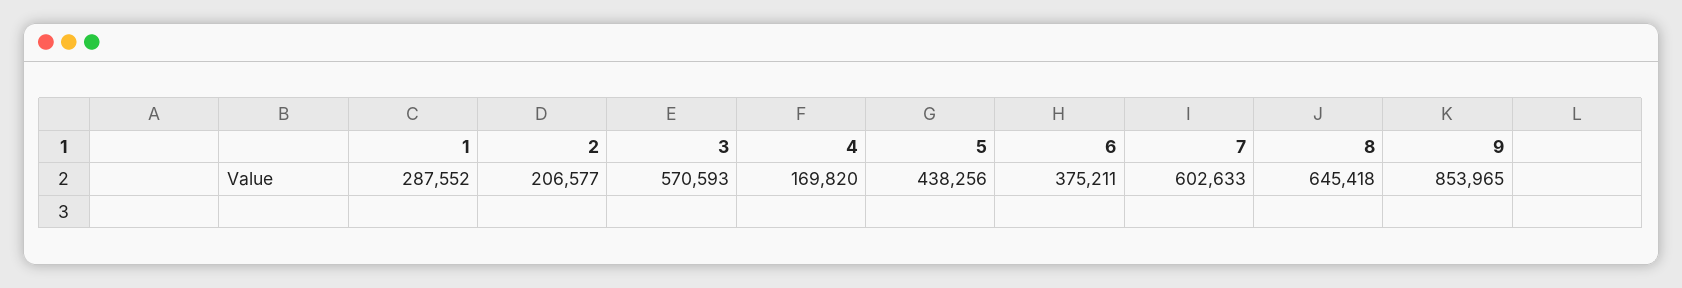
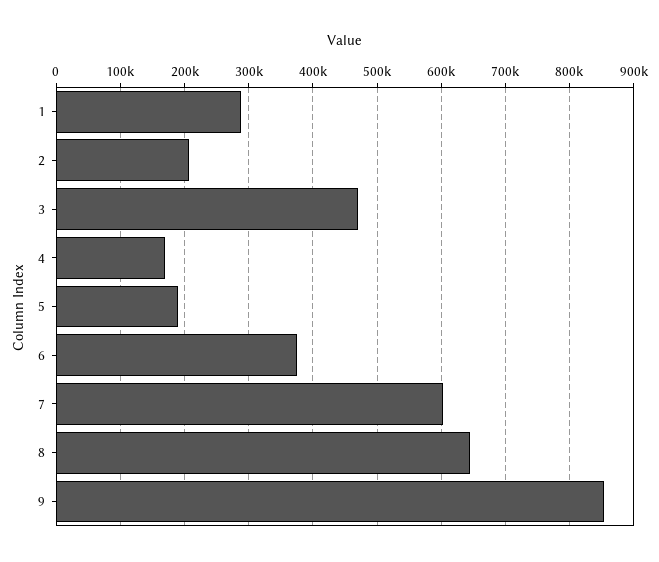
3: 570593 -> 470000
5: 438256 -> 190000

